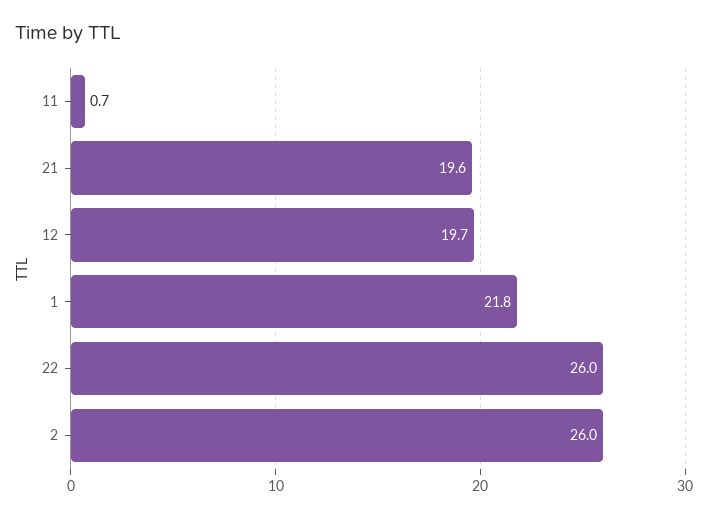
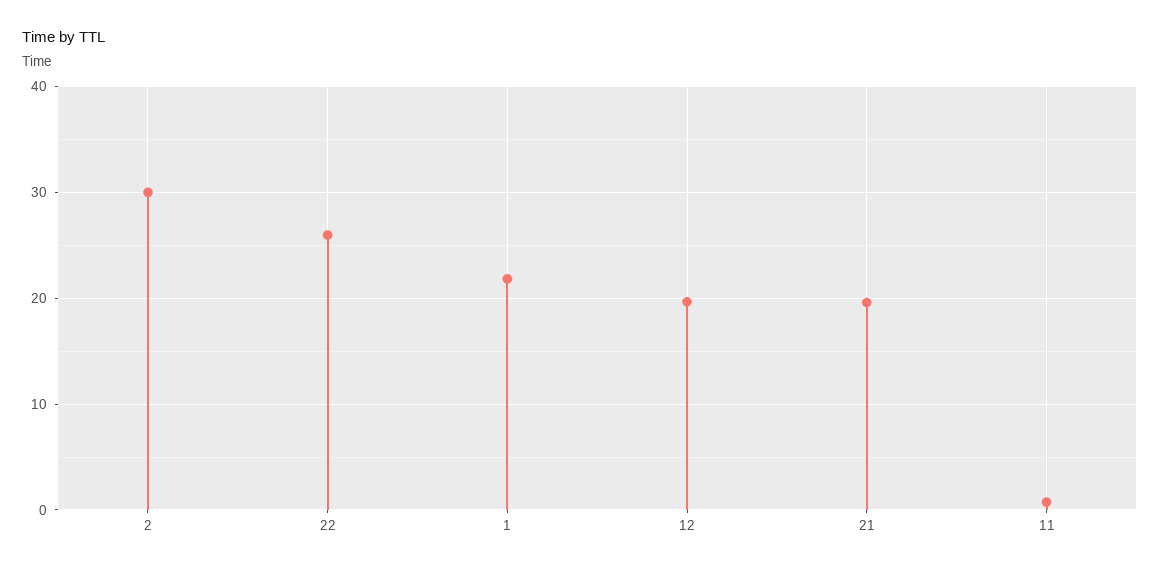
2: 26 -> 30

